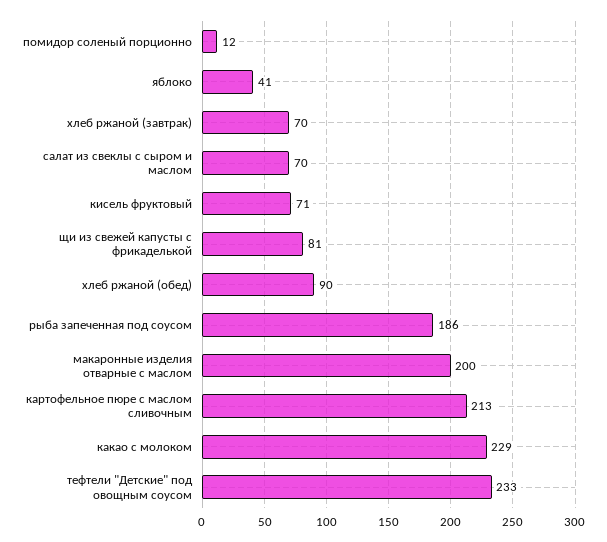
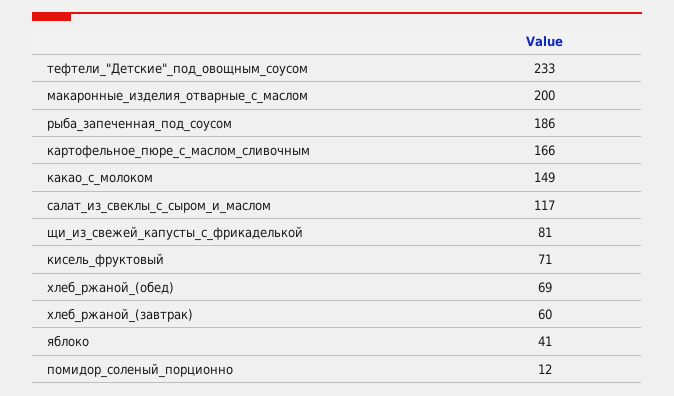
хлеб ржаной (завтрак): 70 -> 60
салат из свеклы с сыром и маслом: 70 -> 117
хлеб ржаной (обед): 90 -> 69
картофельное пюре с маслом сливочным: 213 -> 166
какао с молоком: 229 -> 149

